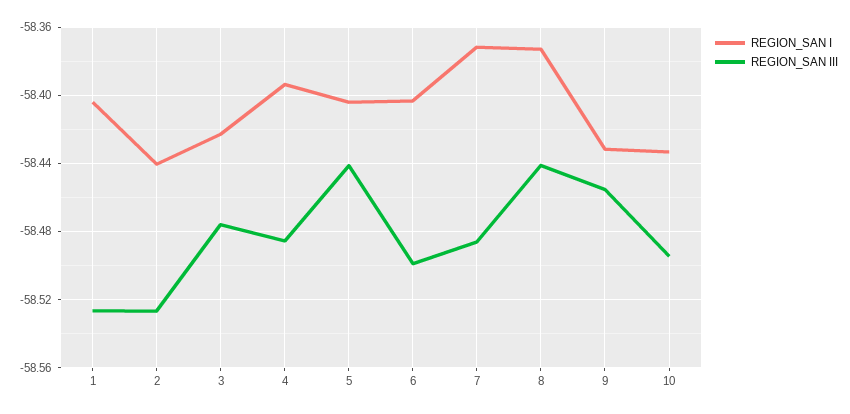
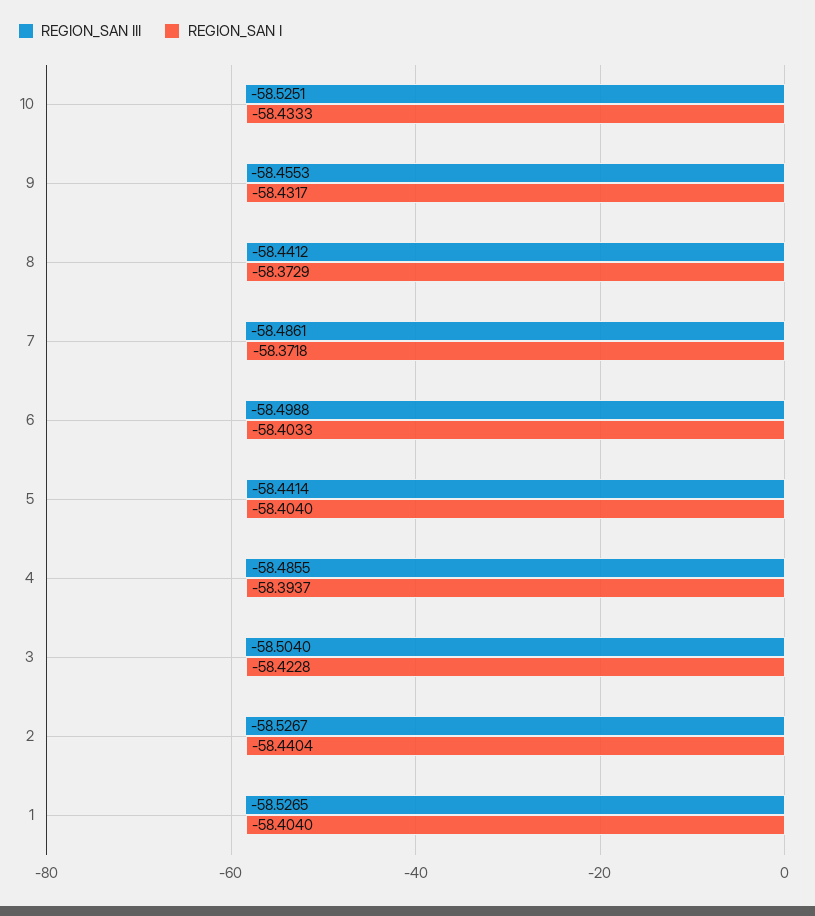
REGION_SAN III, 3: -58.475 -> -58.504
REGION_SAN III, 10: -58.495 -> -58.5251

